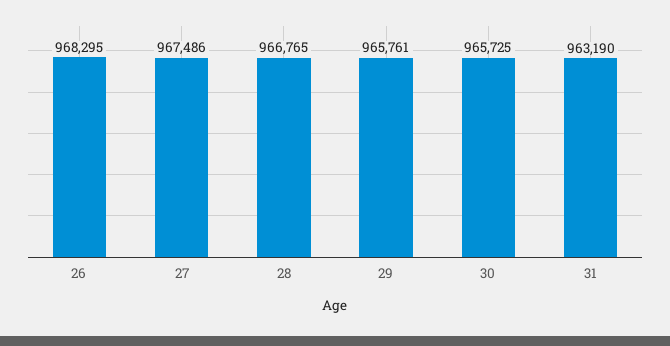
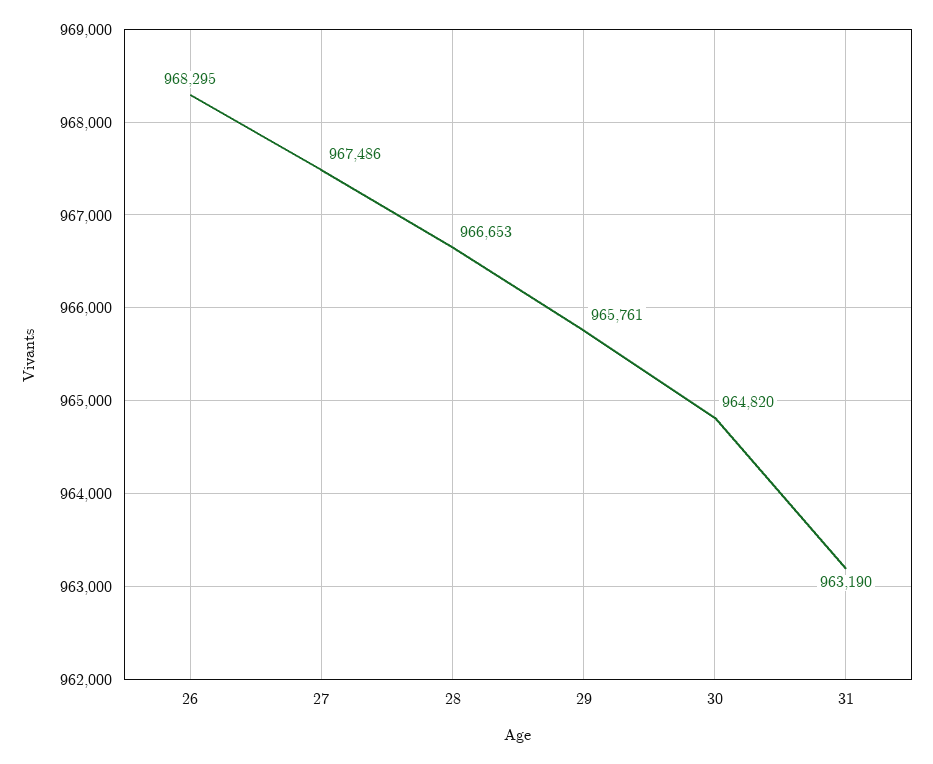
28: 966765 -> 966653
30: 965725 -> 964820

